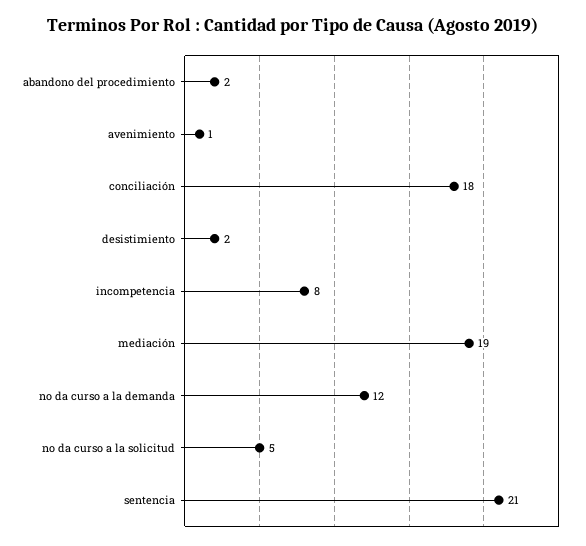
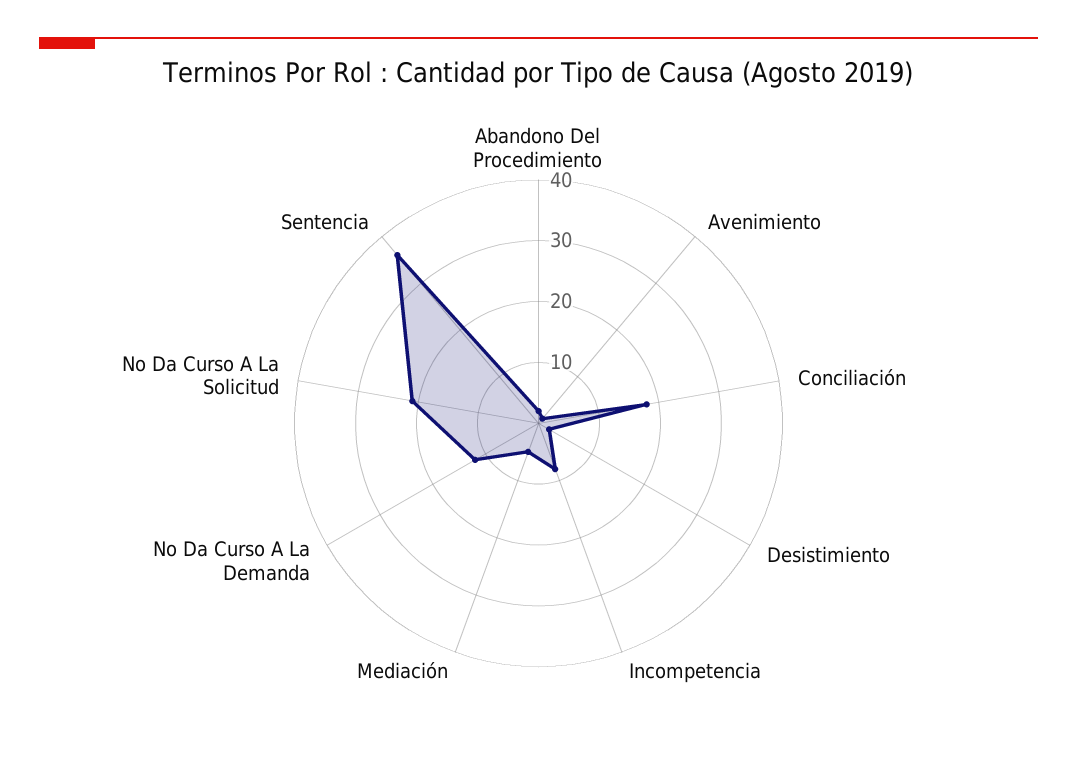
mediación: 19 -> 5
no da curso a la solicitud: 5 -> 20
sentencia: 21 -> 35

